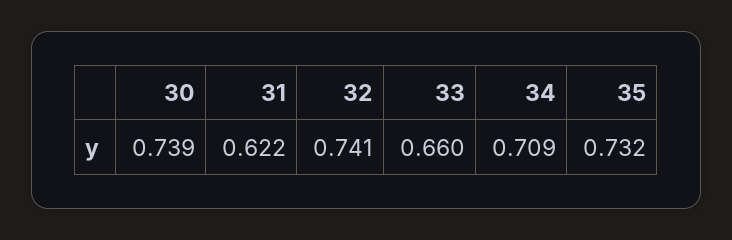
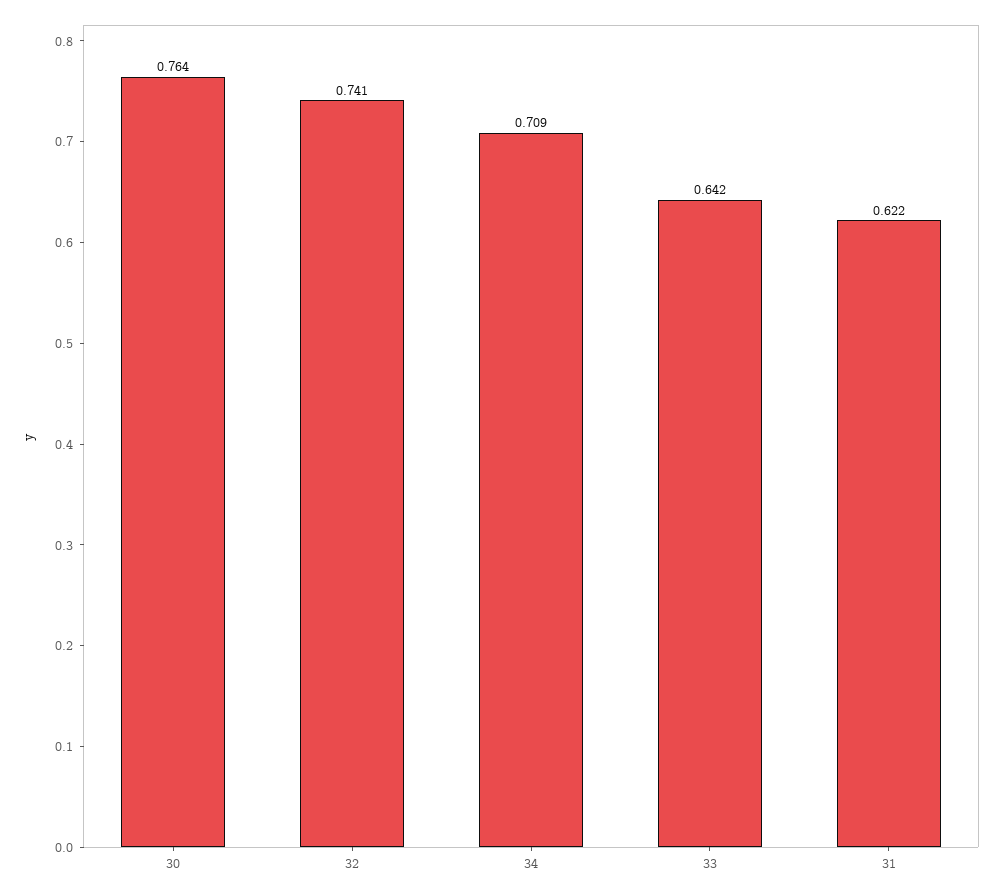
30: 0.739 -> 0.764
33: 0.66 -> 0.642
35: 0.732 -> none

